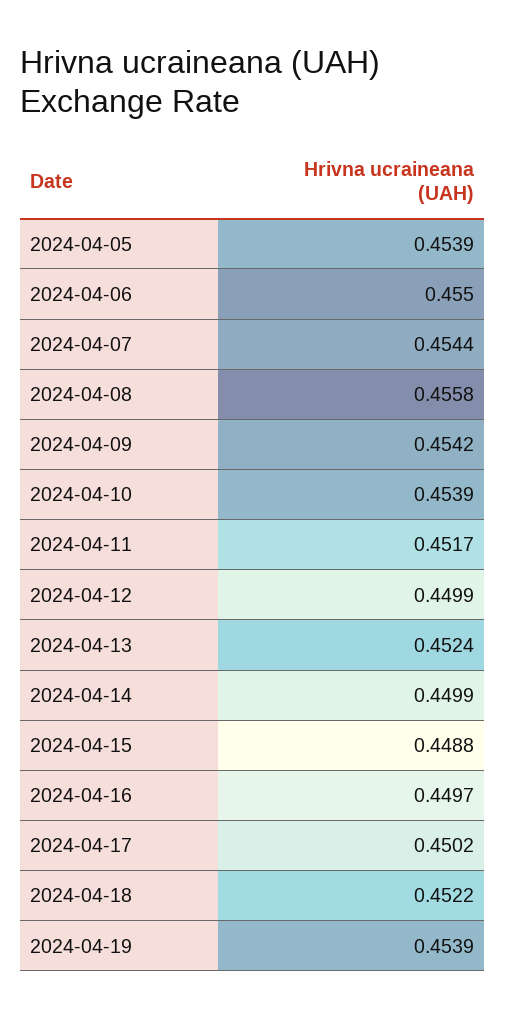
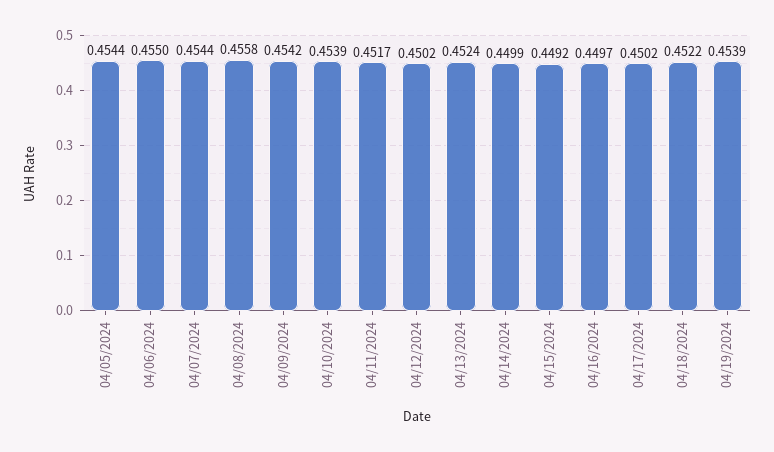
2024-04-05: 0.4539 -> 0.4544
2024-04-12: 0.4499 -> 0.4502
2024-04-15: 0.4488 -> 0.4492

